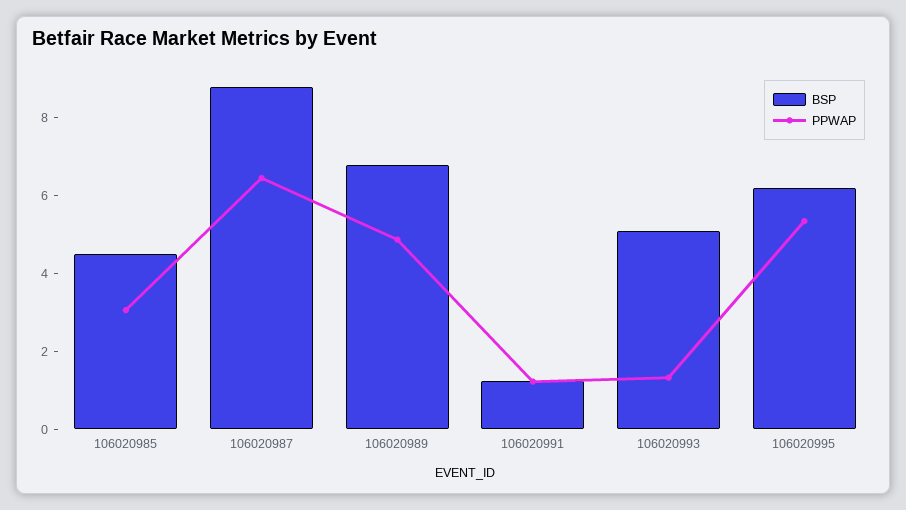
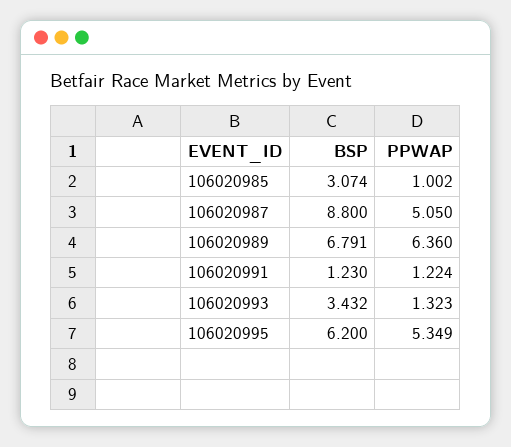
BSP, 106020985: 4.5 -> 3.074
PPWAP, 106020985: 3 -> 1.002
PPWAP, 106020987: 6.5 -> 5.05
PPWAP, 106020989: 5 -> 6.36
BSP, 106020993: 5 -> 3.432

